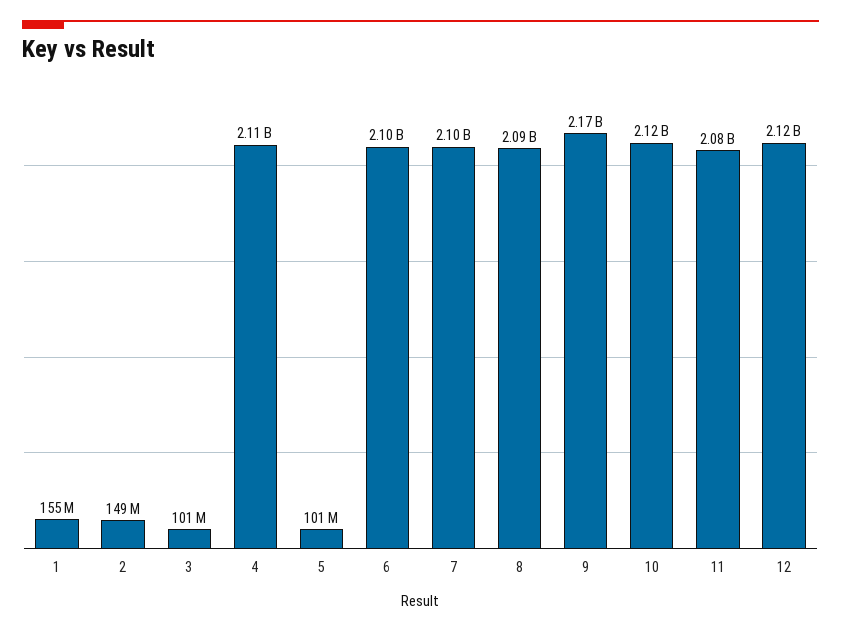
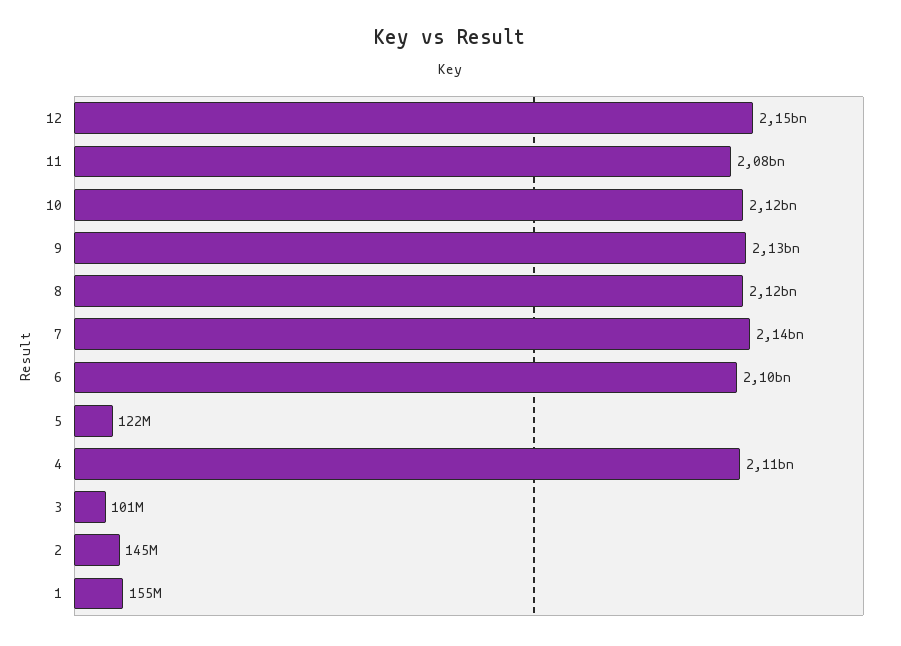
2: 149000000 -> 145000000
5: 101000000 -> 122000000
7: 2100000000 -> 2140000000
8: 2090000000 -> 2120000000
9: 2170000000 -> 2130000000
12: 2120000000 -> 2150000000

